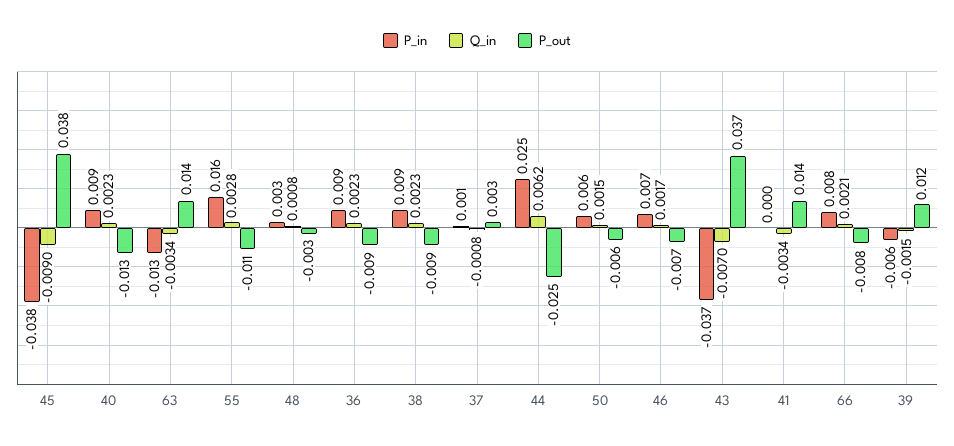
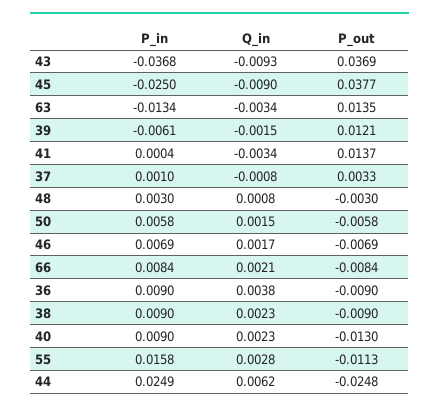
P_in, 45: -0.038 -> -0.025
Q_in, 36: 0.0023 -> 0.0038
Q_in, 43: -0.007 -> -0.0093

